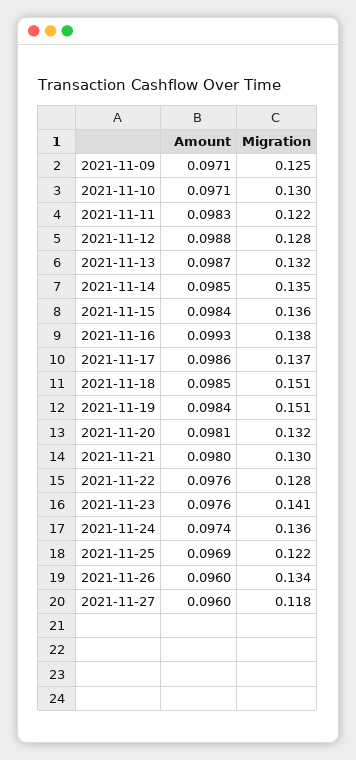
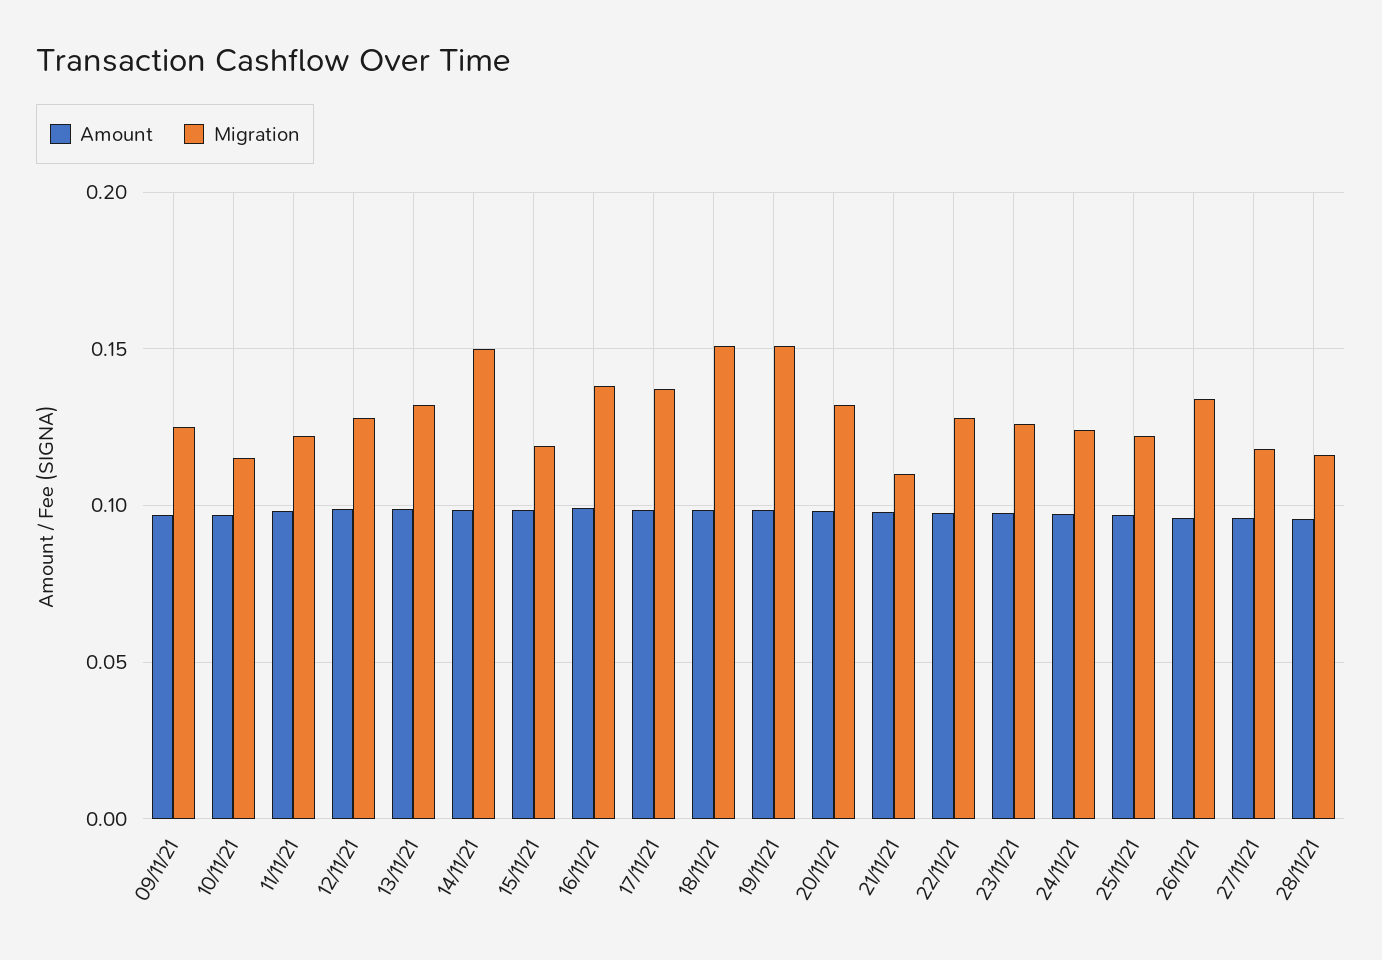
Migration, 2021-11-10: 0.13 -> 0.115
Migration, 2021-11-14: 0.135 -> 0.15
Migration, 2021-11-15: 0.136 -> 0.12
Migration, 2021-11-21: 0.13 -> 0.11
Migration, 2021-11-23: 0.141 -> 0.125
Migration, 2021-11-24: 0.136 -> 0.125
Amount, 28/11/21: none -> 0.095
Migration, 28/11/21: none -> 0.115

